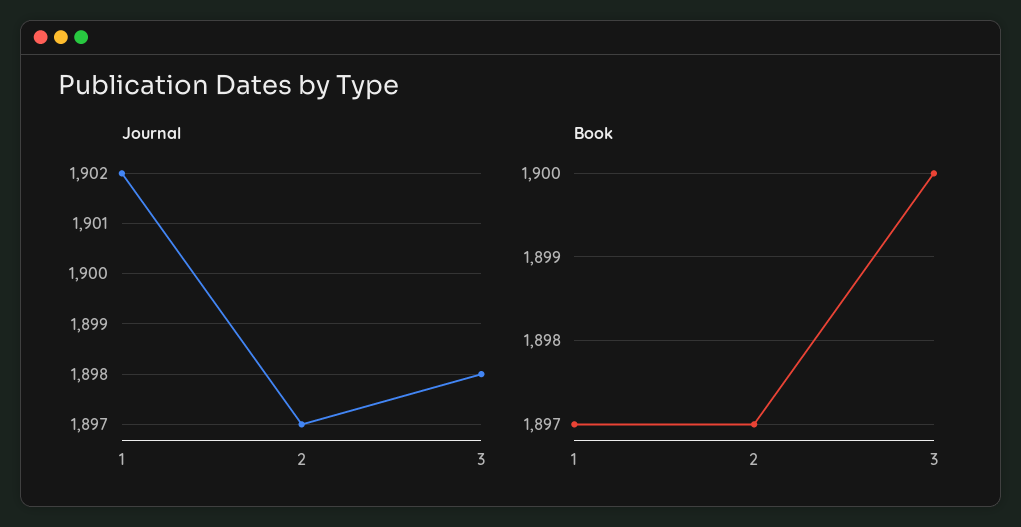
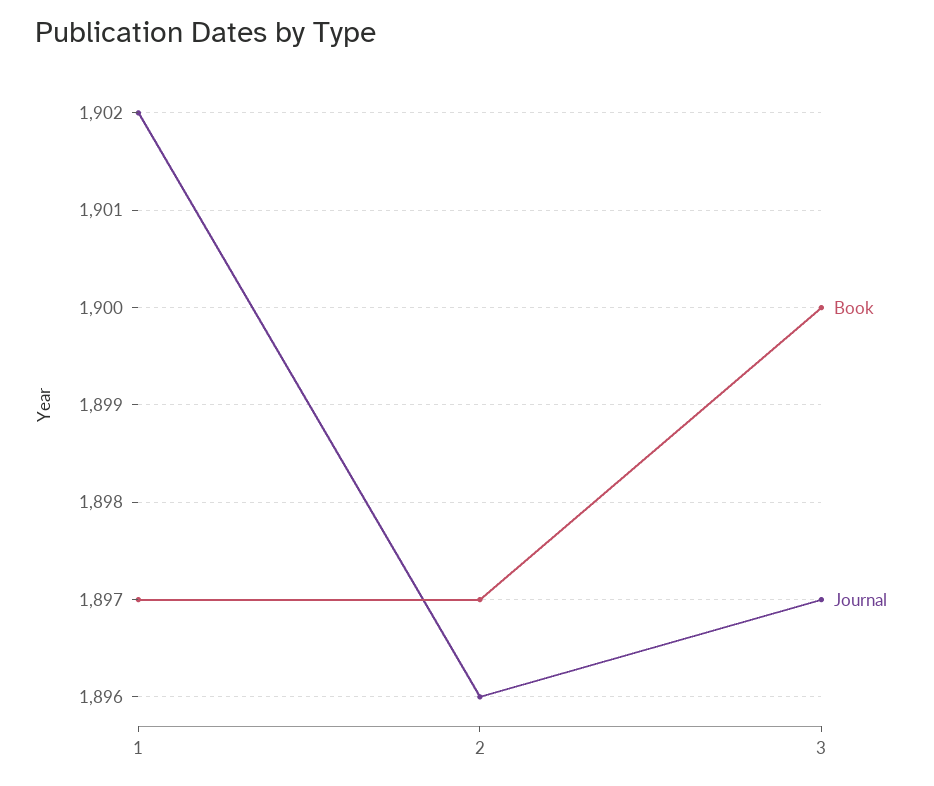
Journal, 2: 1897 -> 1896
Journal, 3: 1898 -> 1897

